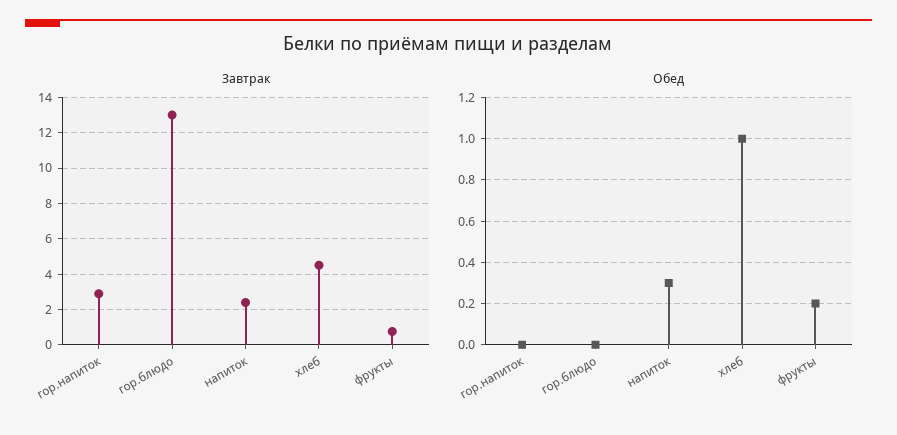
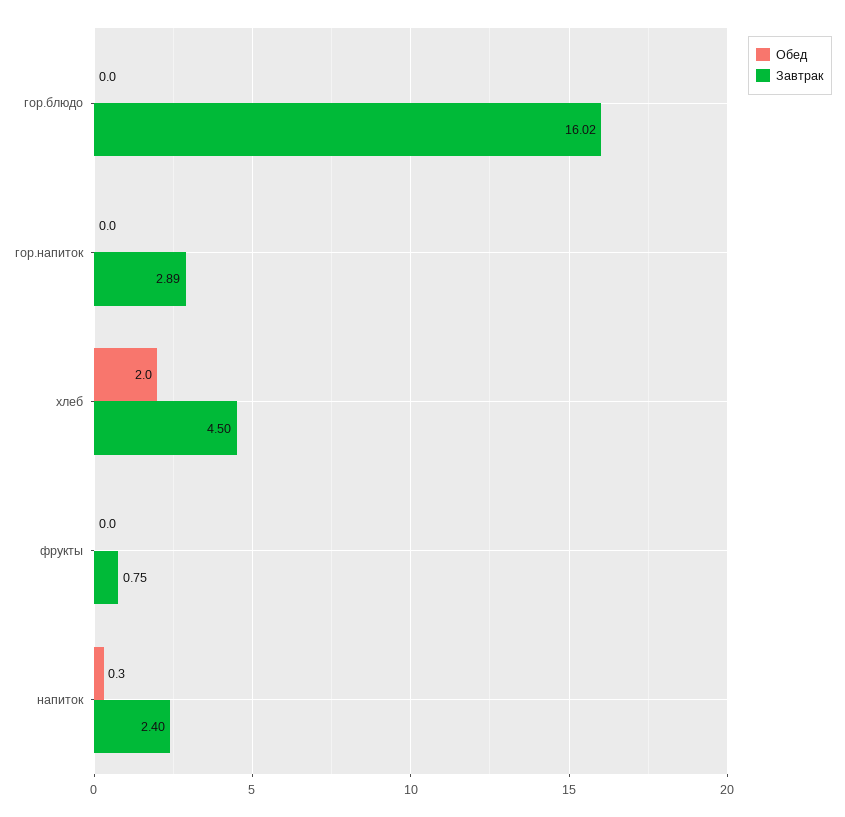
Завтрак, гор.блюдо: 13 -> 16.02
Обед, хлеб: 1 -> 2
Обед, фрукты: 0.2 -> 0

